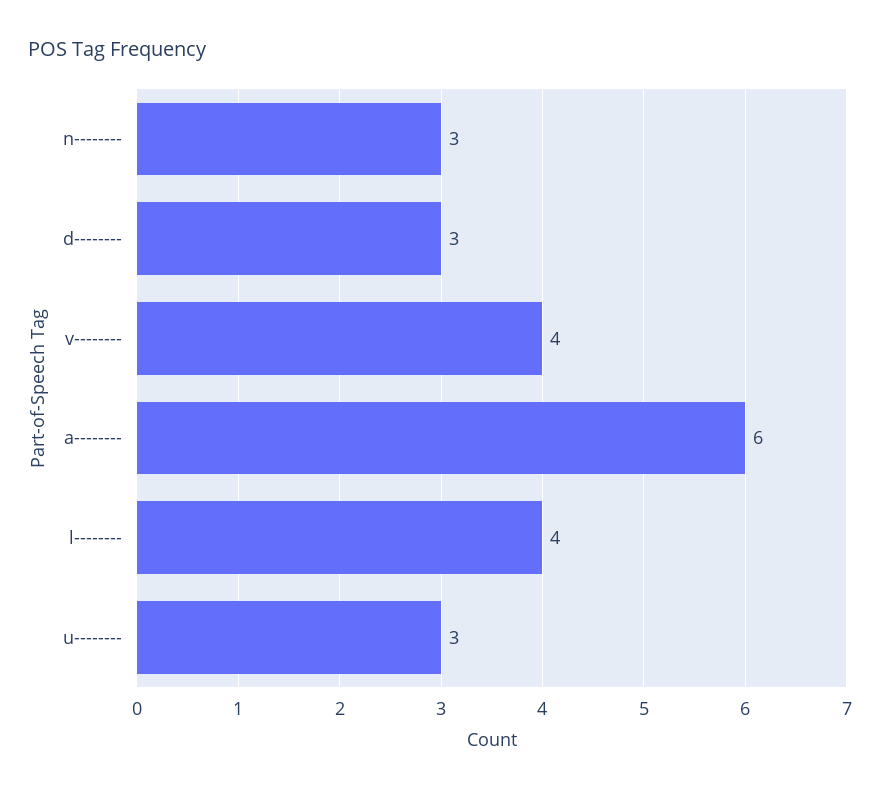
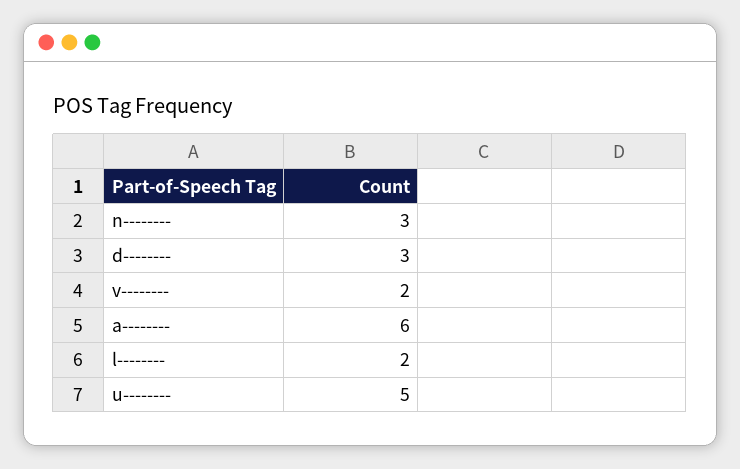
v--------: 4 -> 2
l--------: 4 -> 2
u--------: 3 -> 5

